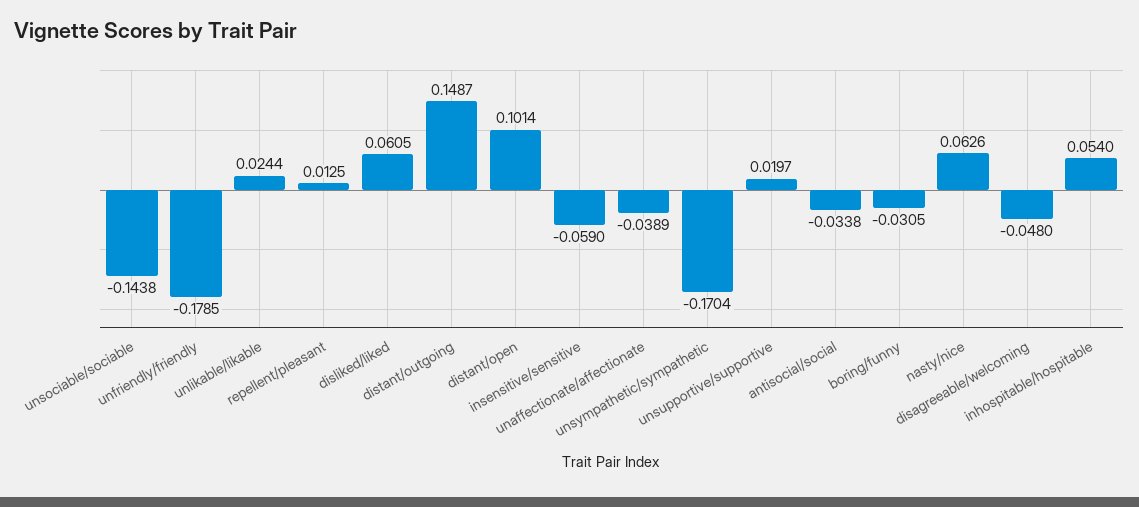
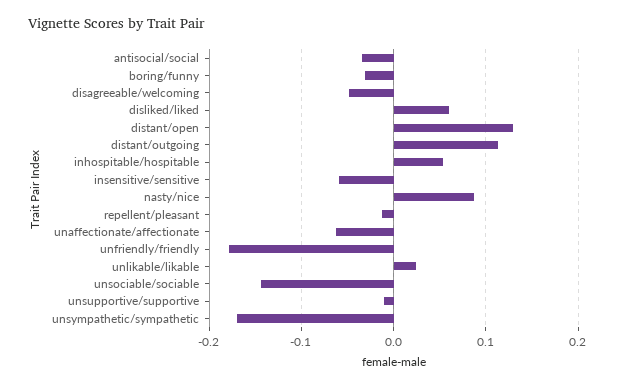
repellent/pleasant: 0.0125 -> -0.01
distant/outgoing: 0.1487 -> 0.11
distant/open: 0.1014 -> 0.13
unaffectionate/affectionate: -0.0389 -> -0.06
unsupportive/supportive: 0.0197 -> -0.01
nasty/nice: 0.0626 -> 0.09

